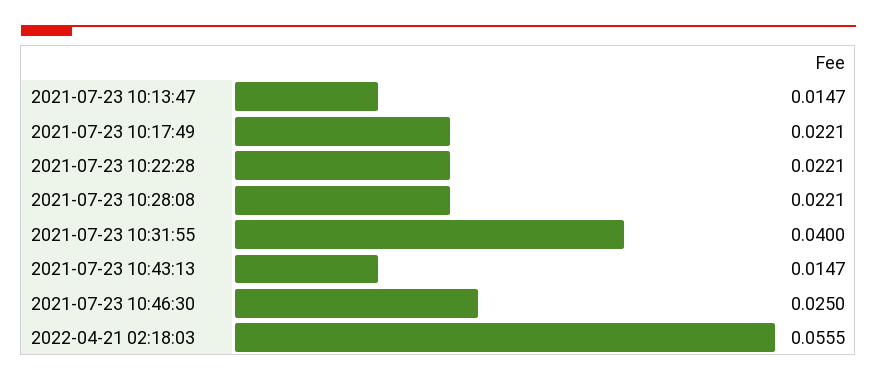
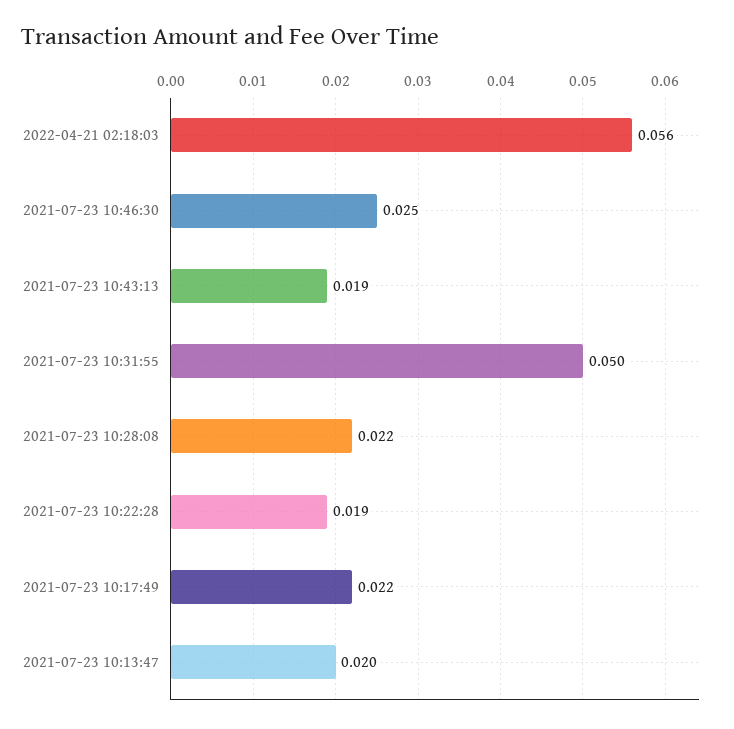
2021-07-23 10:13:47: 0.0147 -> 0.02
2021-07-23 10:22:28: 0.0221 -> 0.019
2021-07-23 10:31:55: 0.04 -> 0.05
2021-07-23 10:43:13: 0.0147 -> 0.019

